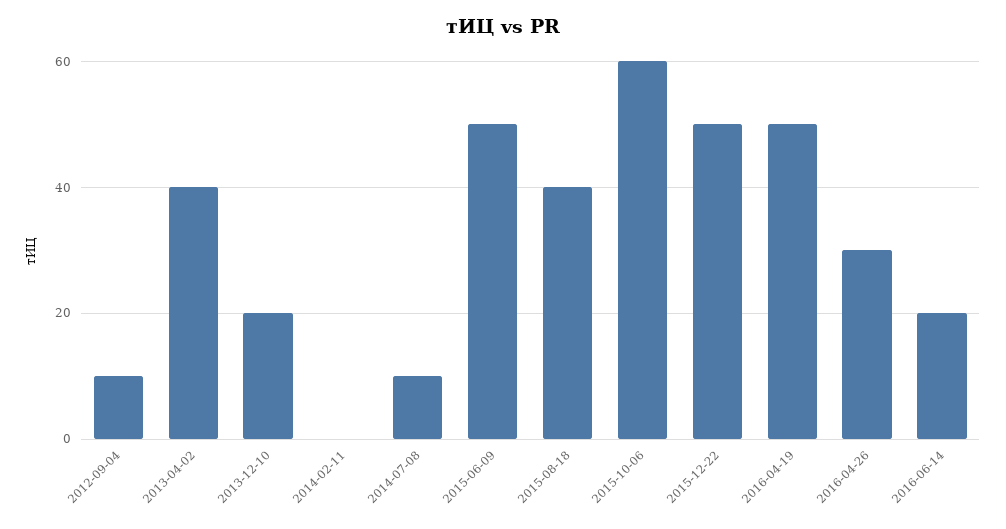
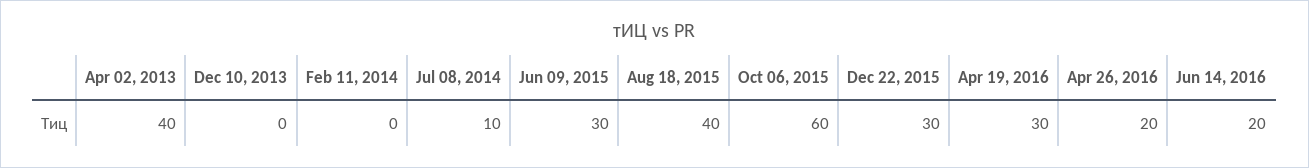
2012-09-04: 10 -> none
2013-12-10: 20 -> 0
2015-06-09: 50 -> 30
2015-12-22: 50 -> 30
2016-04-19: 50 -> 30
2016-04-26: 30 -> 20

